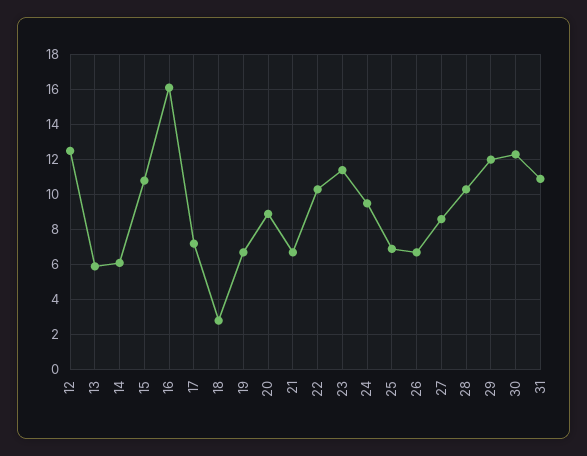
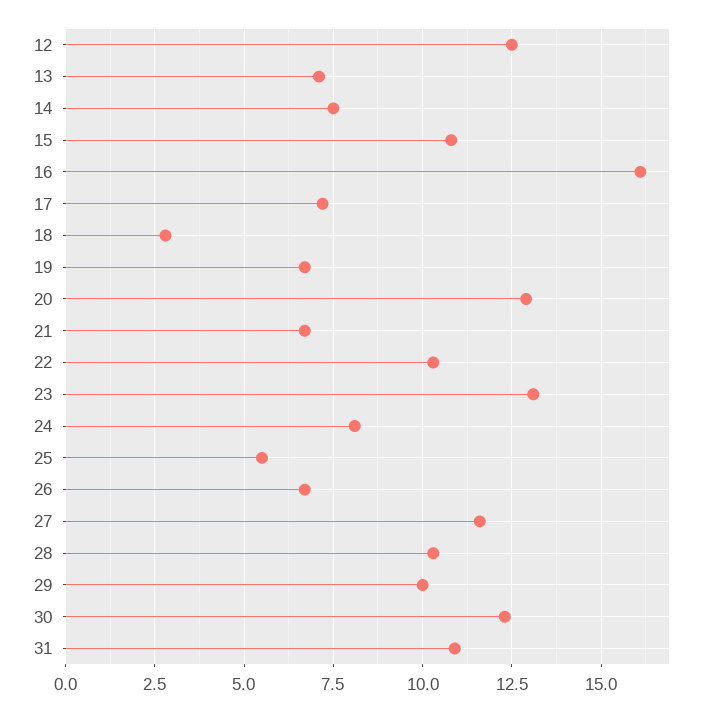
13: 6 -> 7
14: 6 -> 7.5
20: 9 -> 13
23: 11.5 -> 13
24: 9.5 -> 8
25: 7 -> 5.5
27: 8.5 -> 11.5
29: 12 -> 10

